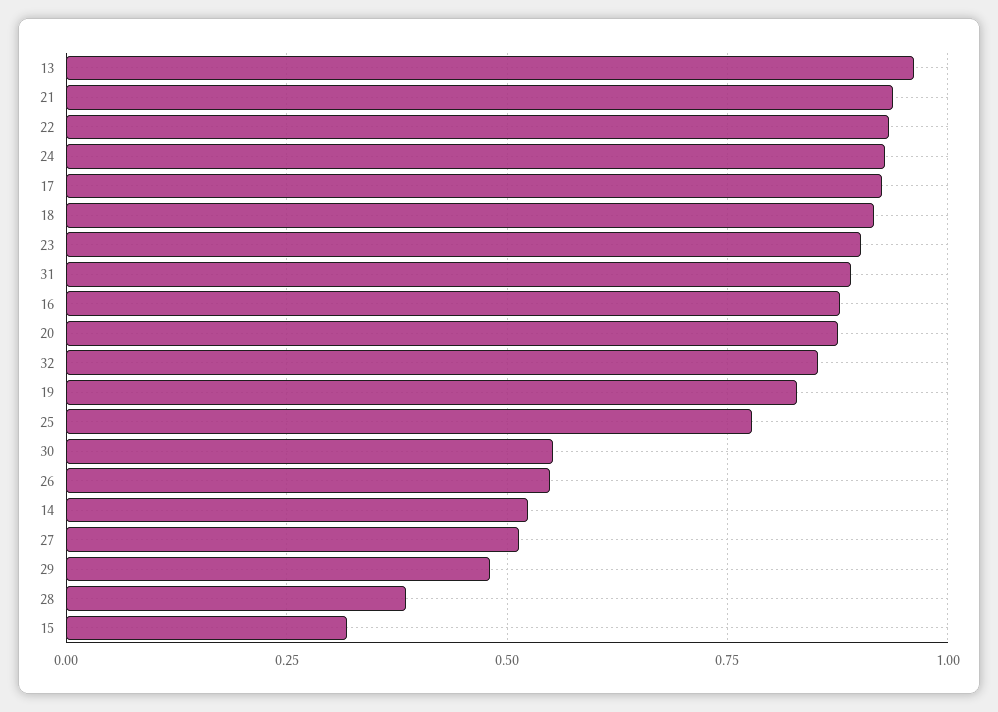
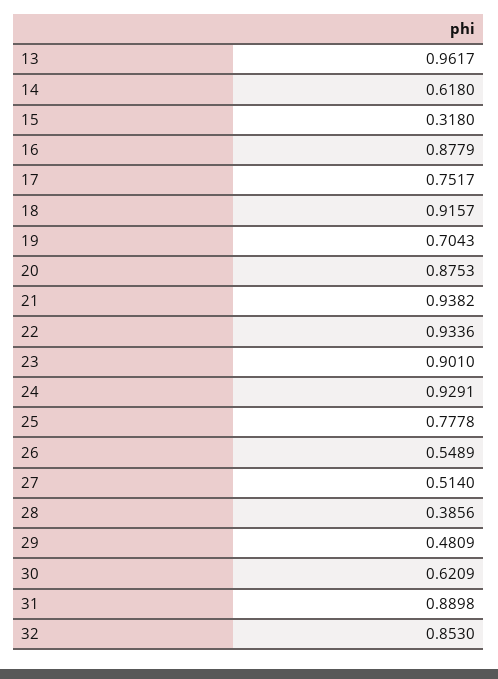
17: 0.925 -> 0.7517
19: 0.825 -> 0.7043
30: 0.55 -> 0.6209
14: 0.525 -> 0.618

